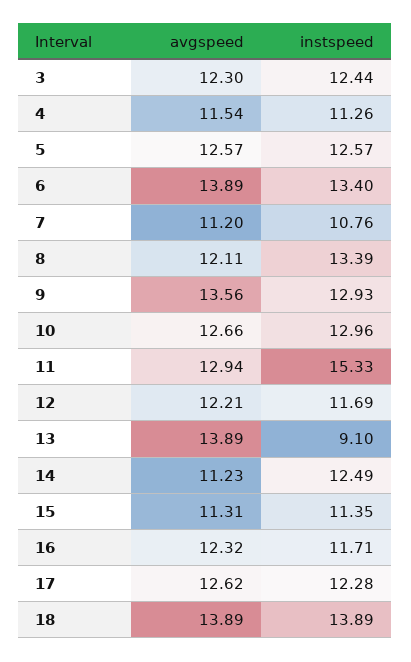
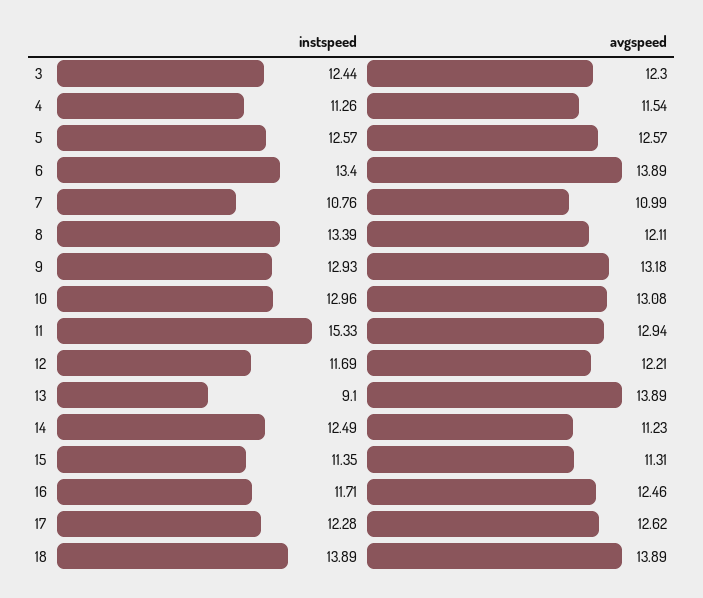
avgspeed, 7: 11.2 -> 10.99
avgspeed, 9: 13.56 -> 13.18
avgspeed, 10: 12.66 -> 13.08
avgspeed, 16: 12.32 -> 12.46

